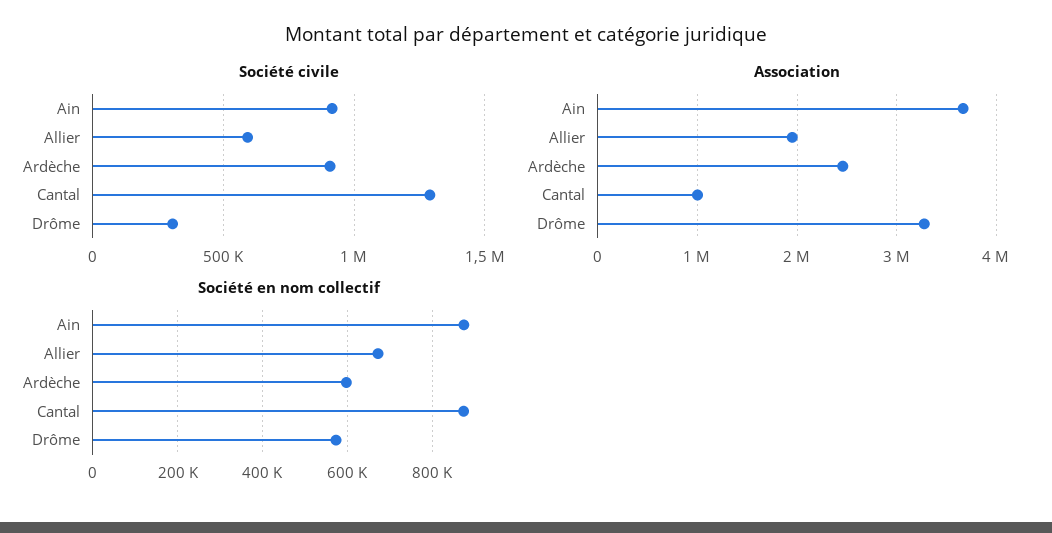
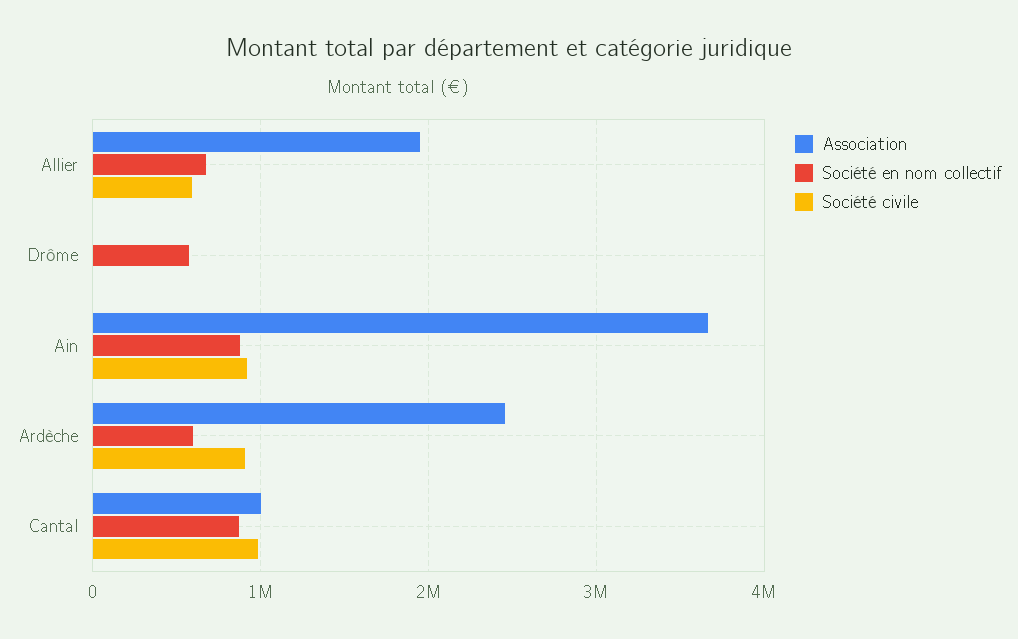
Société civile, Cantal: 1300000 -> 1000000
Société civile, Drôme: 300000 -> 0
Association, Drôme: 3300000 -> 0

